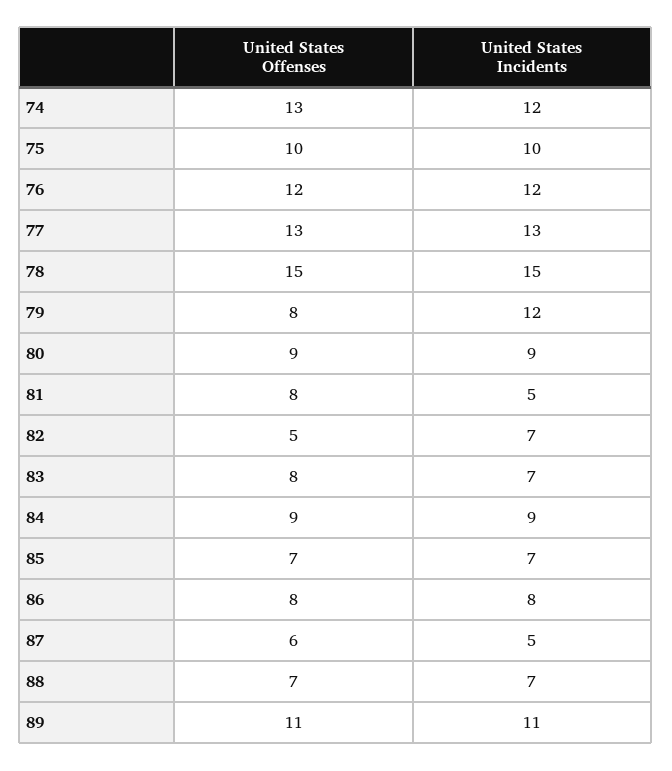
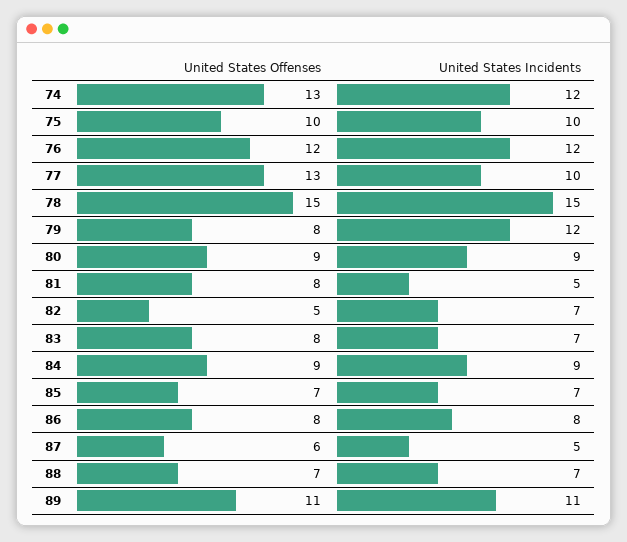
United States Incidents, 77: 13 -> 10

